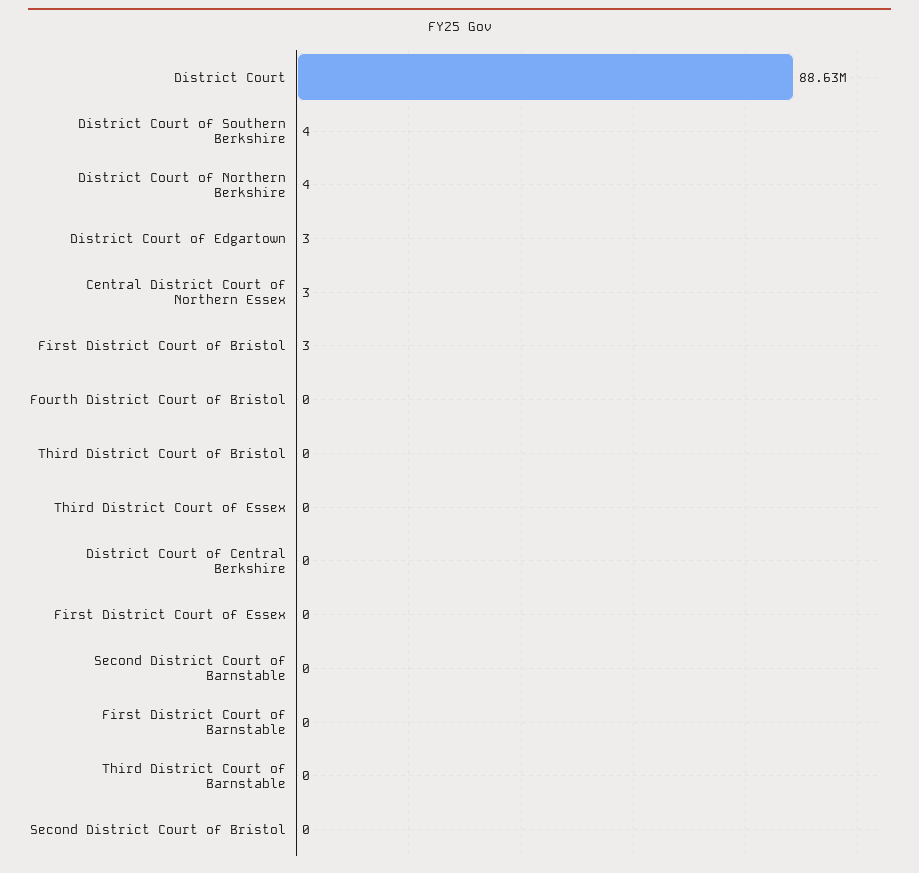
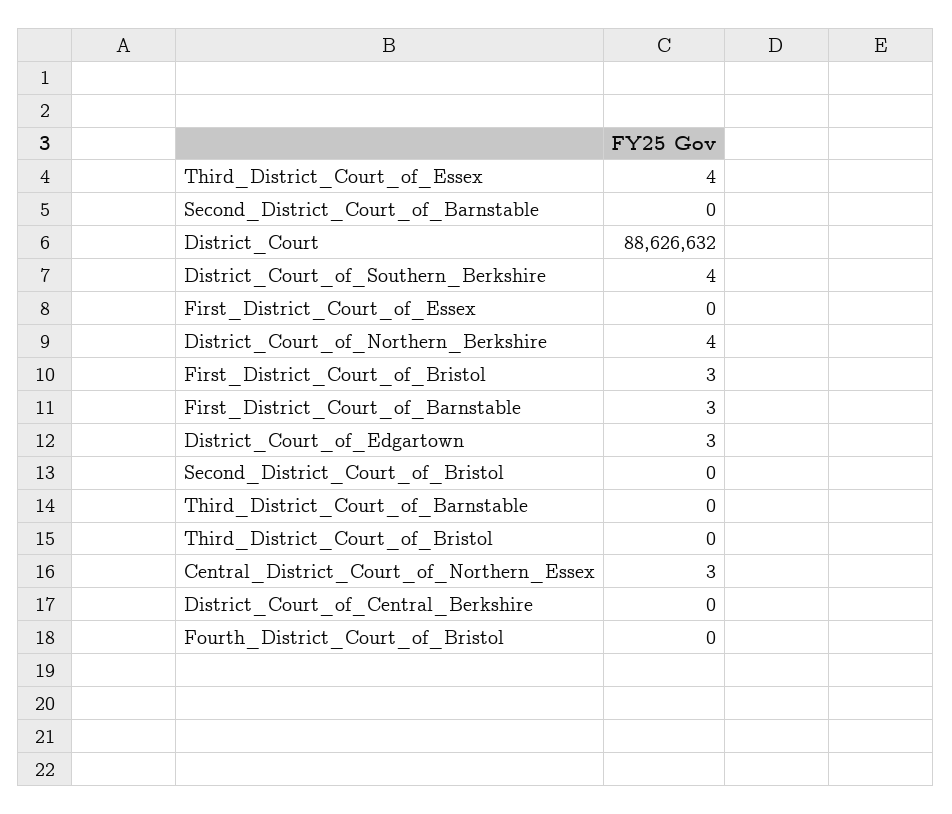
Third District Court of Essex: 0 -> 4
First District Court of Barnstable: 0 -> 3

